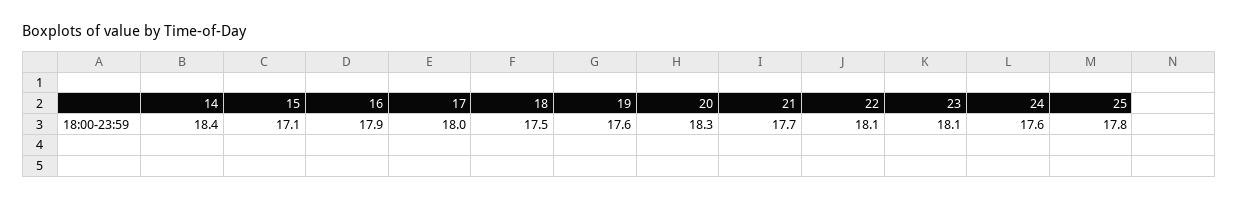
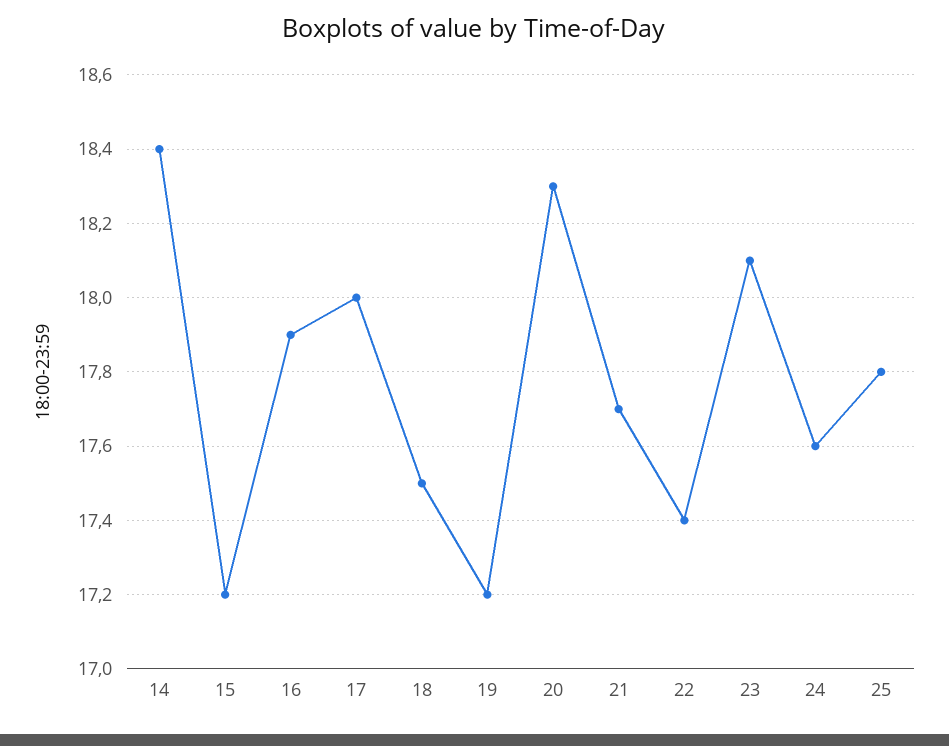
15: 17.1 -> 17.2
19: 17.6 -> 17.2
22: 18.1 -> 17.4

